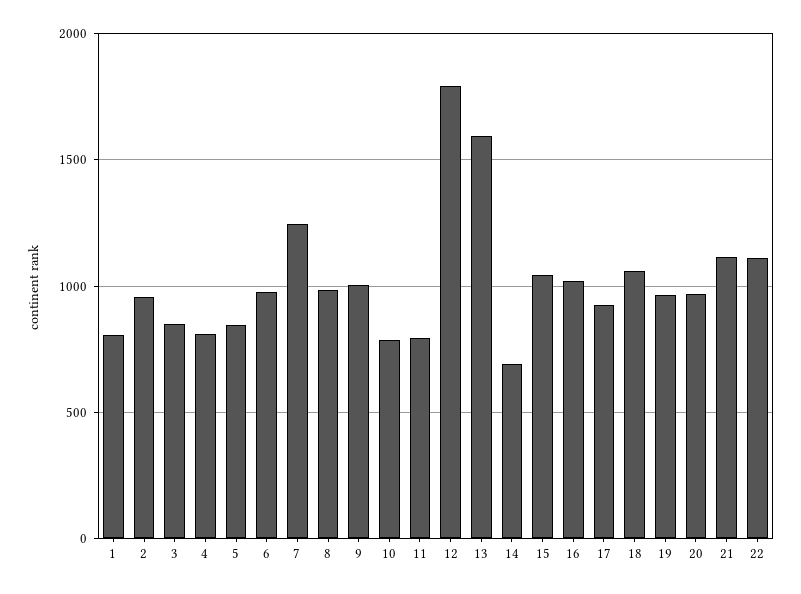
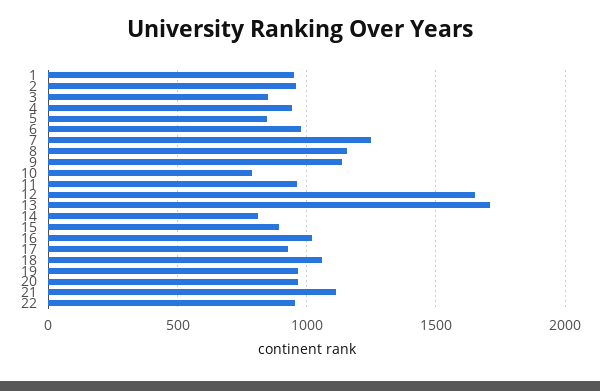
1: 800 -> 950
4: 800 -> 950
8: 1000 -> 1150
9: 1000 -> 1150
11: 800 -> 950
12: 1800 -> 1650
13: 1600 -> 1700
14: 700 -> 800
15: 1050 -> 900
22: 1100 -> 950

